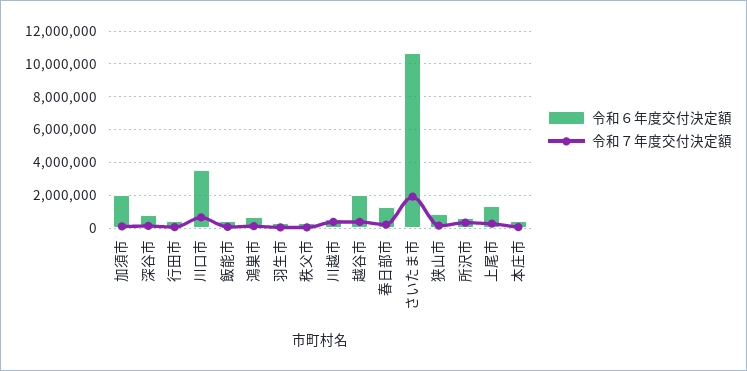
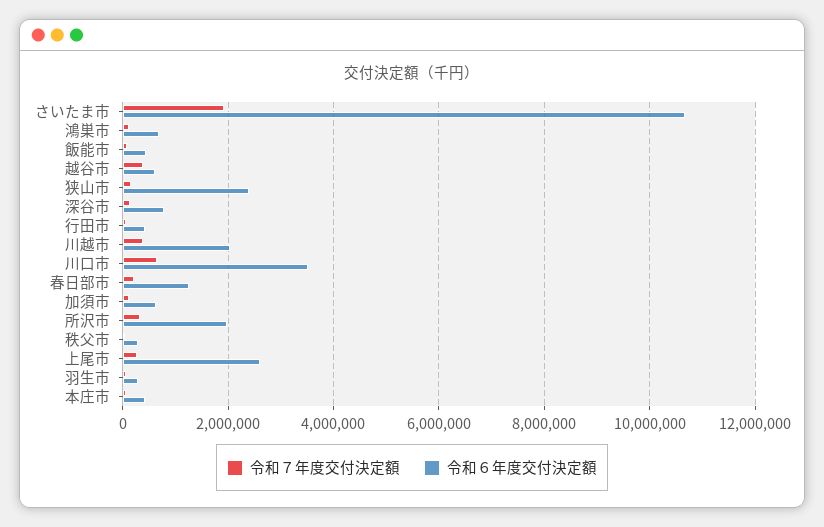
令和６年度交付決定額, 加須市: 2000000 -> 600000
令和６年度交付決定額, 川越市: 500000 -> 2000000
令和６年度交付決定額, 越谷市: 2000000 -> 600000
令和６年度交付決定額, 狭山市: 1000000 -> 2400000
令和６年度交付決定額, 所沢市: 500000 -> 2000000
令和６年度交付決定額, 上尾市: 1500000 -> 2600000

